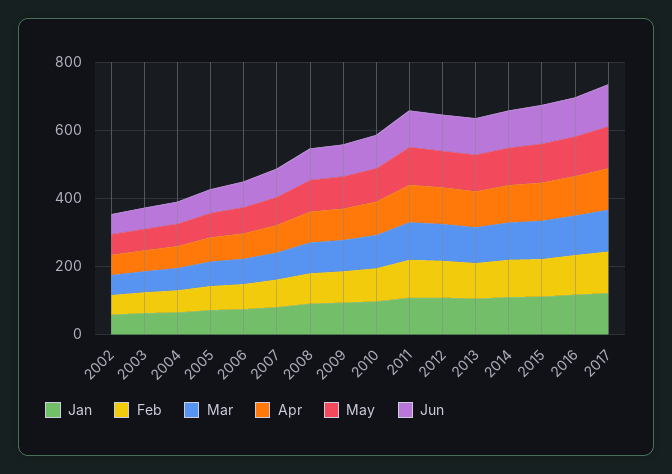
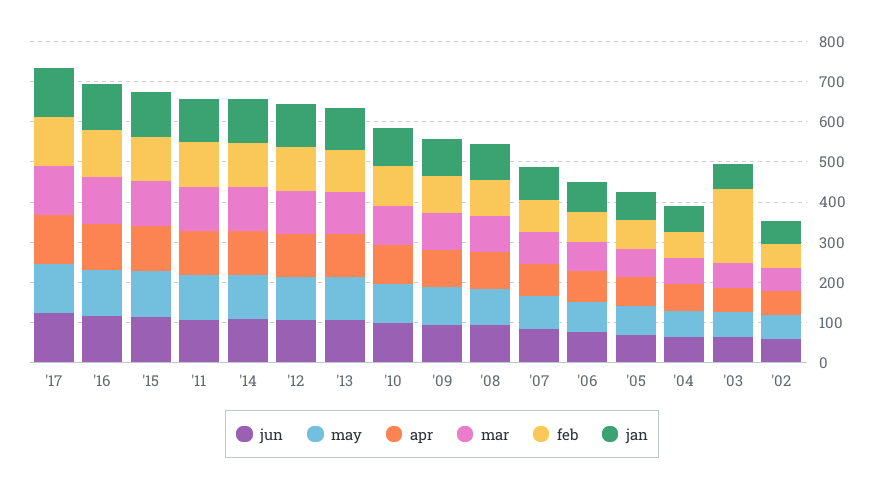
Feb, 2003: 50 -> 180

